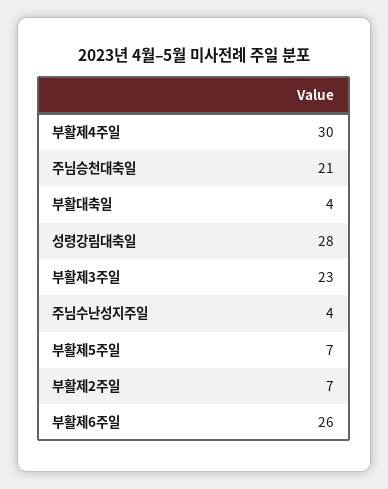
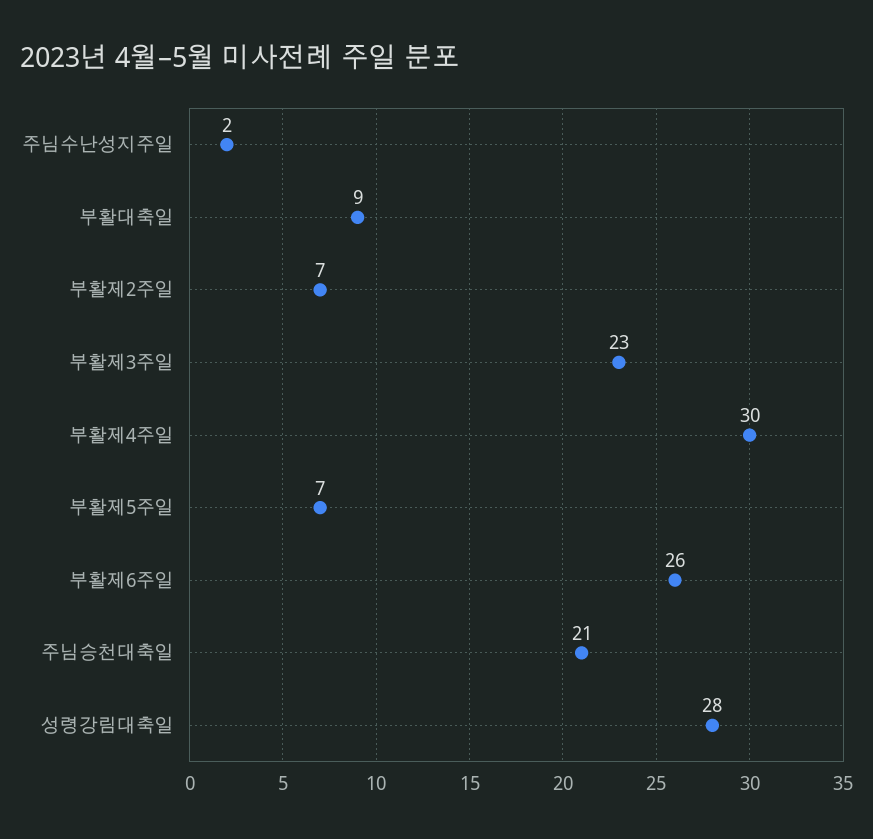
부활대축일: 4 -> 9
주님수난성지주일: 4 -> 2

